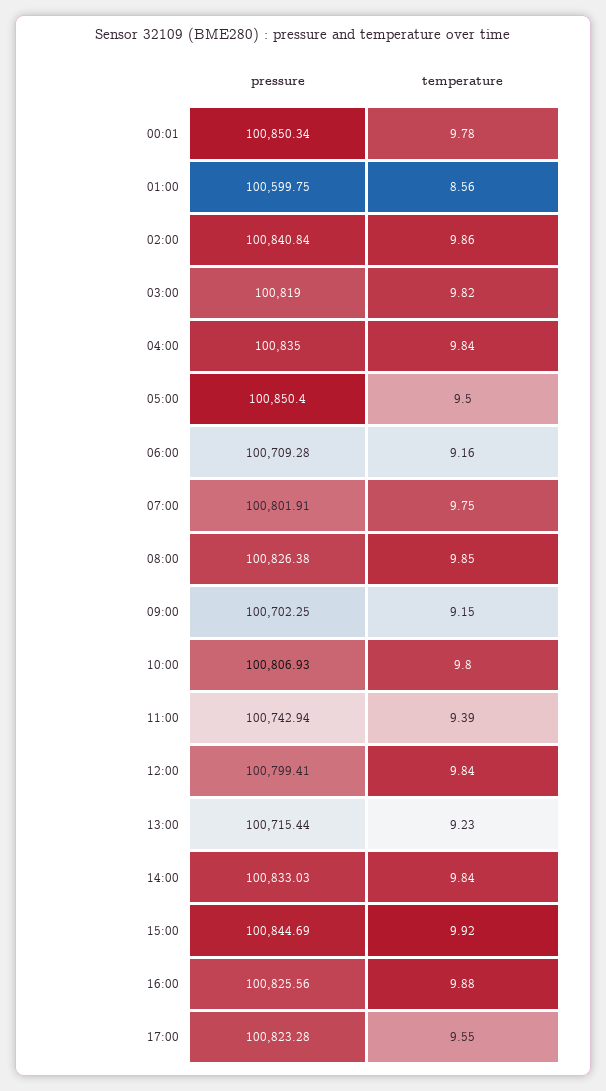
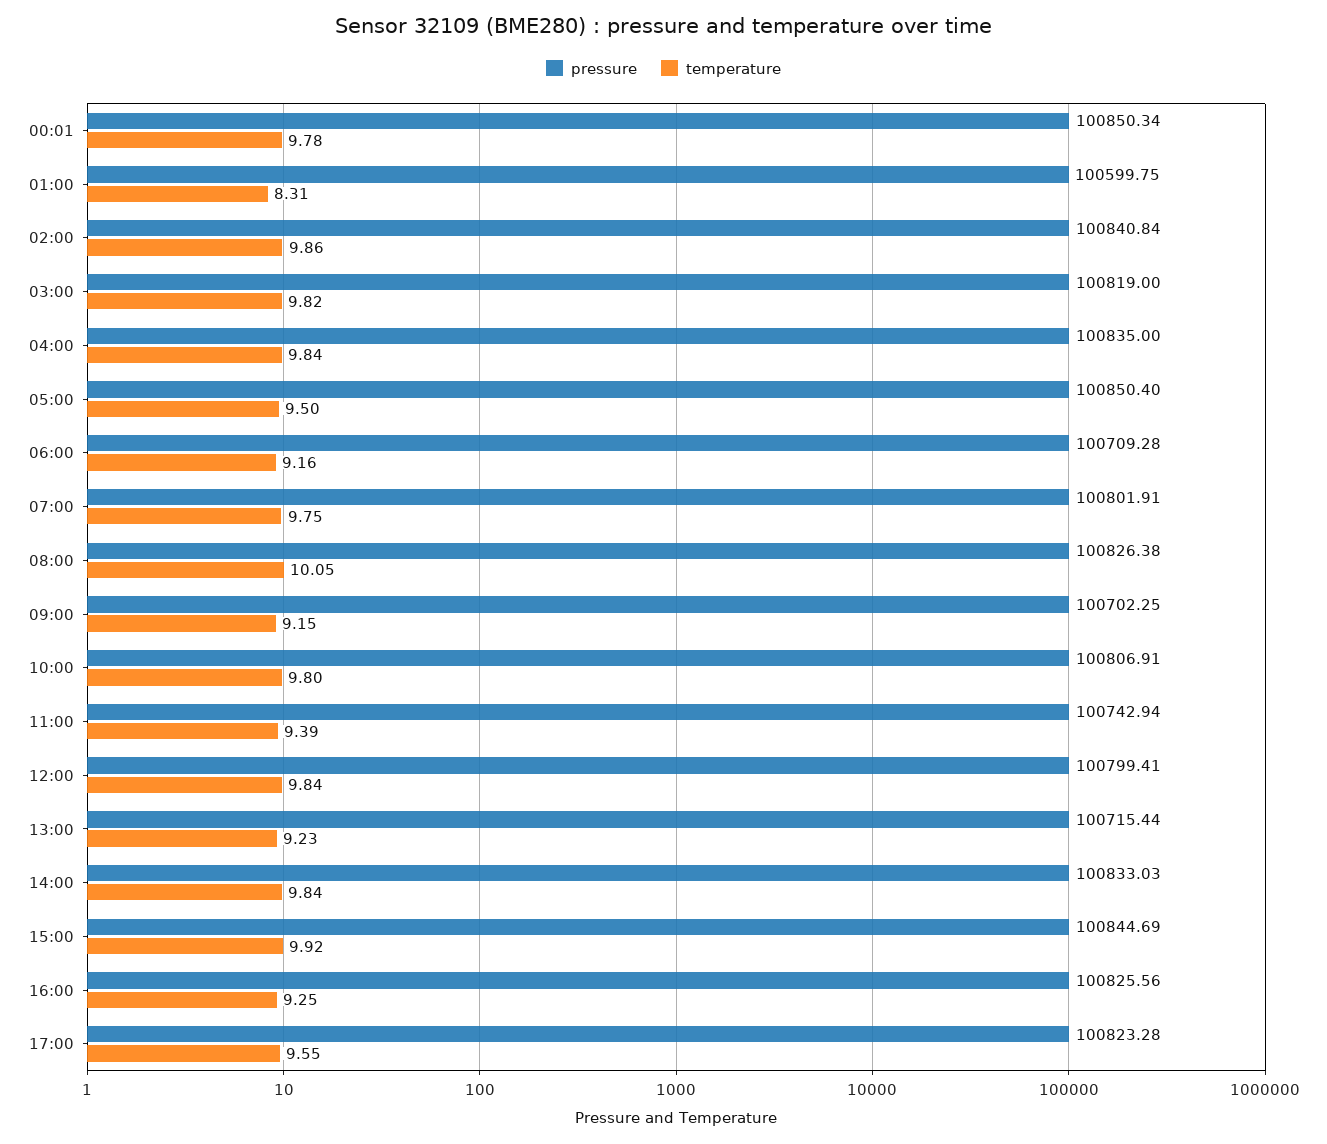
temperature, 01:00: 8.56 -> 8.31
temperature, 08:00: 9.85 -> 10.05
pressure, 10:00: 100806.93 -> 100806.91
temperature, 16:00: 9.88 -> 9.25

